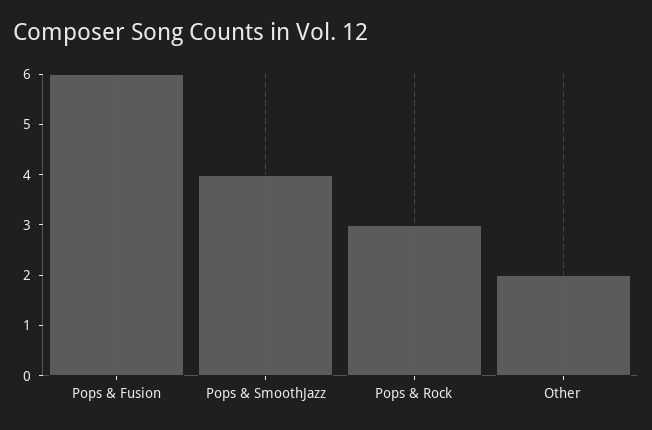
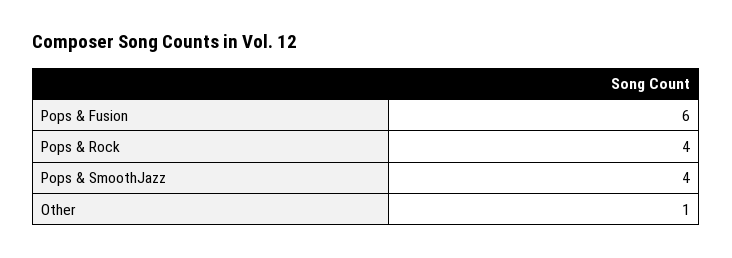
Pops & Rock: 3 -> 4
Other: 2 -> 1

